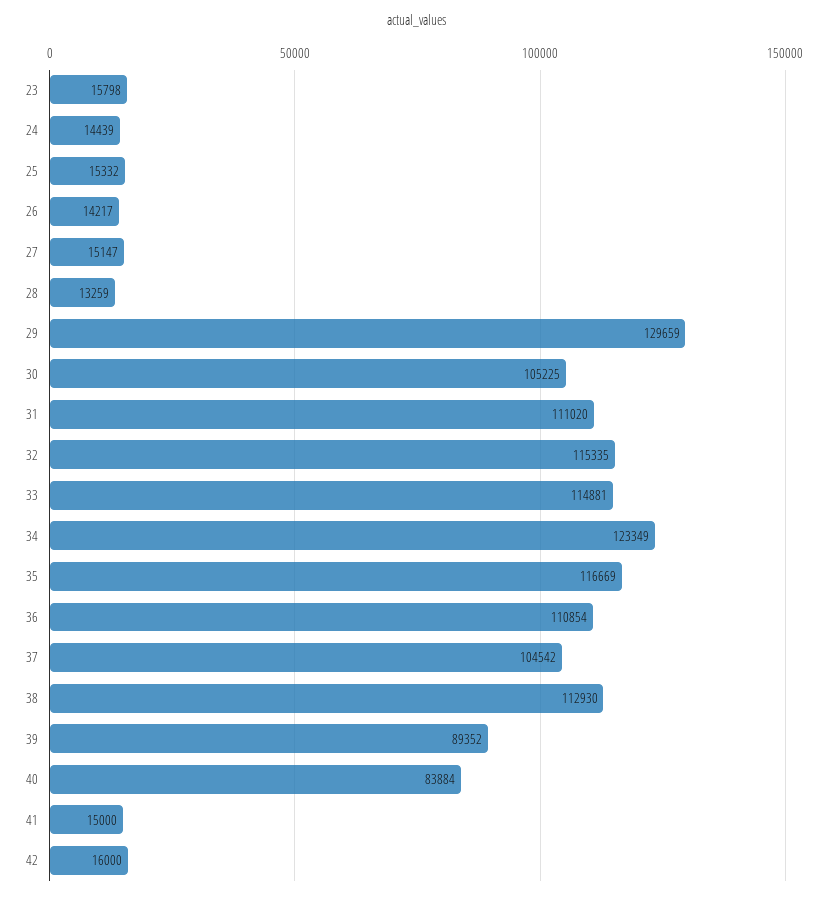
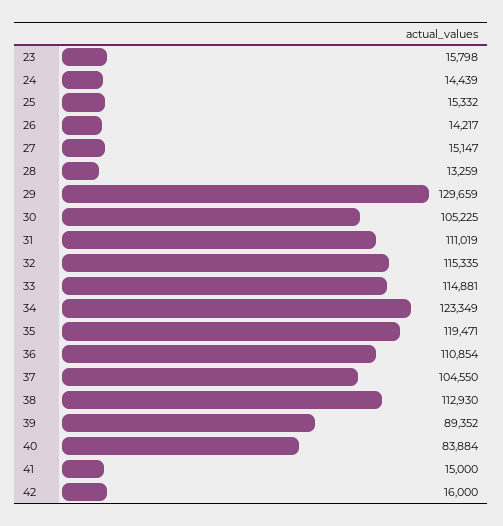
31: 111020 -> 111019
35: 116669 -> 119471
37: 104542 -> 104550

